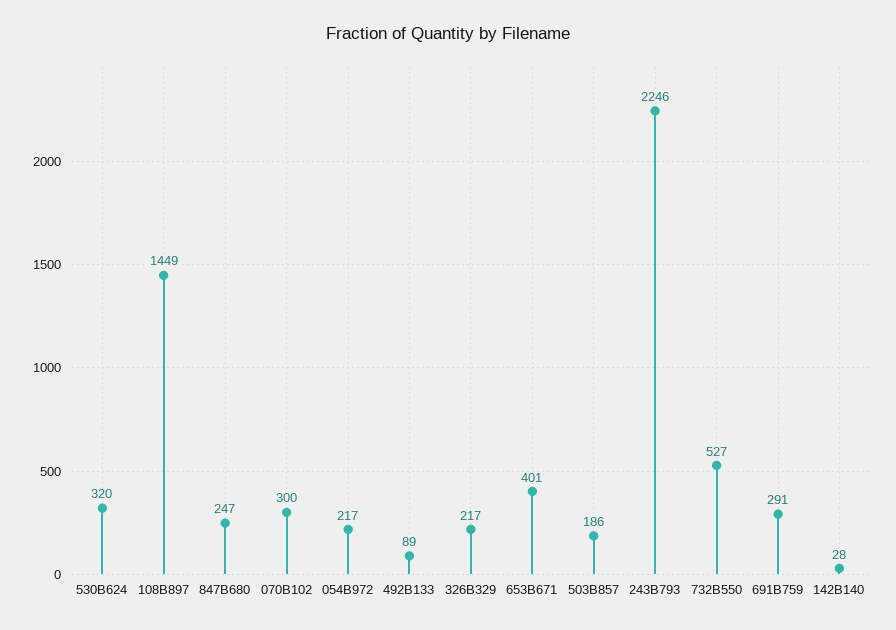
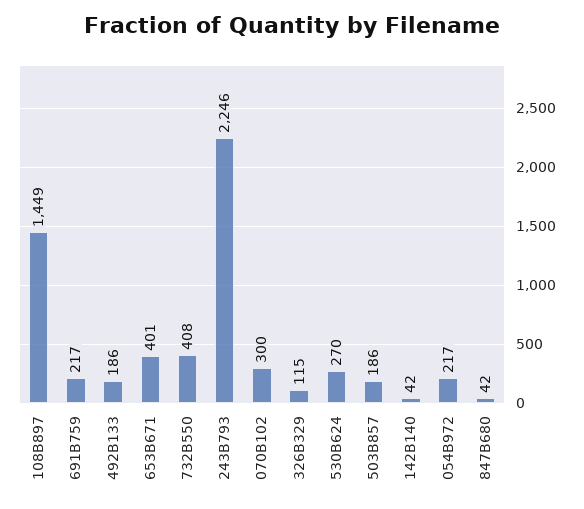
530B624: 320 -> 270
847B680: 247 -> 42
492B133: 89 -> 186
326B329: 217 -> 115
732B550: 527 -> 408
691B759: 291 -> 217
142B140: 28 -> 42

